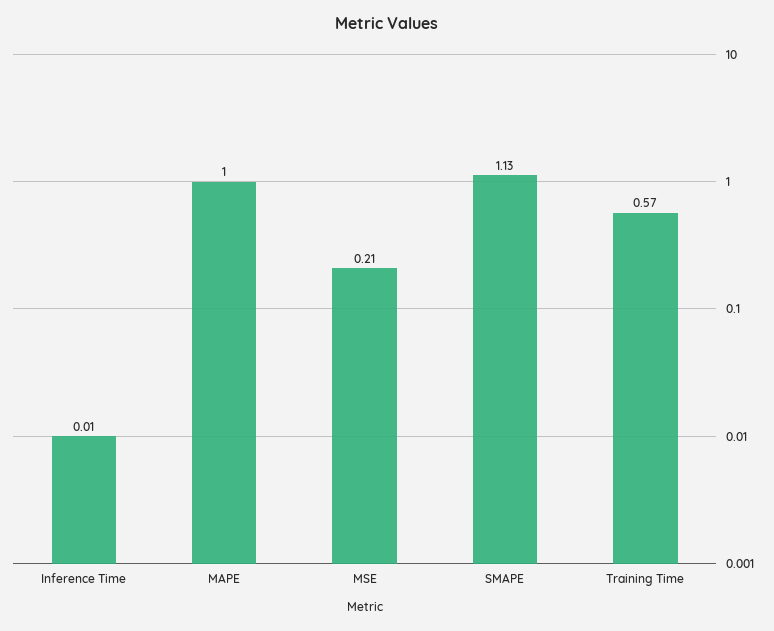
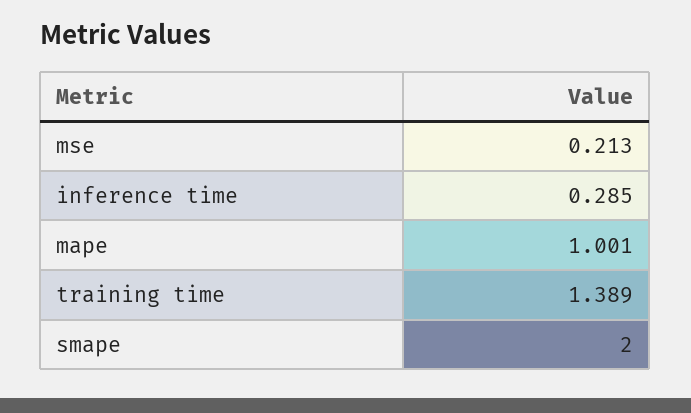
Inference Time: 0.01 -> 0.285
SMAPE: 1.13 -> 2
Training Time: 0.57 -> 1.389

